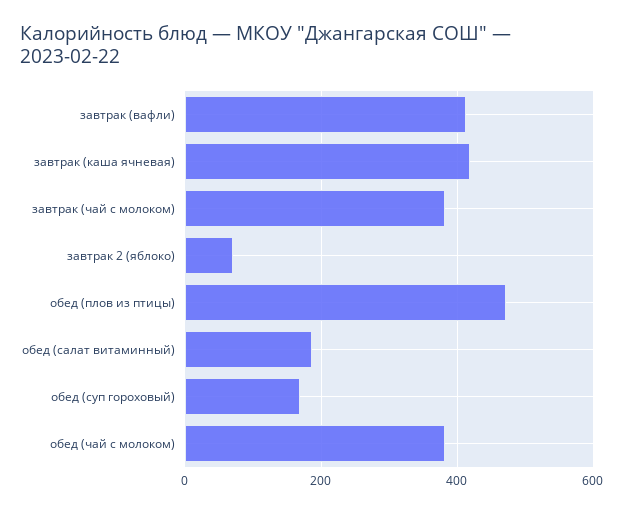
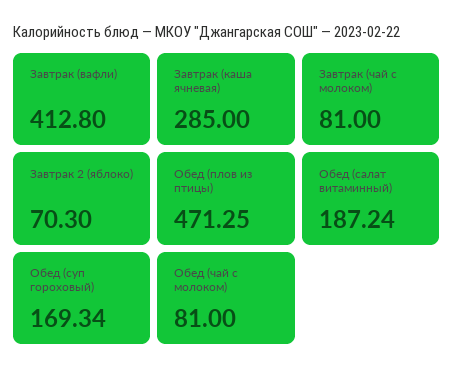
завтрак (каша ячневая): 420 -> 285
завтрак (чай с молоком): 380 -> 81
обед (чай с молоком): 380 -> 81

